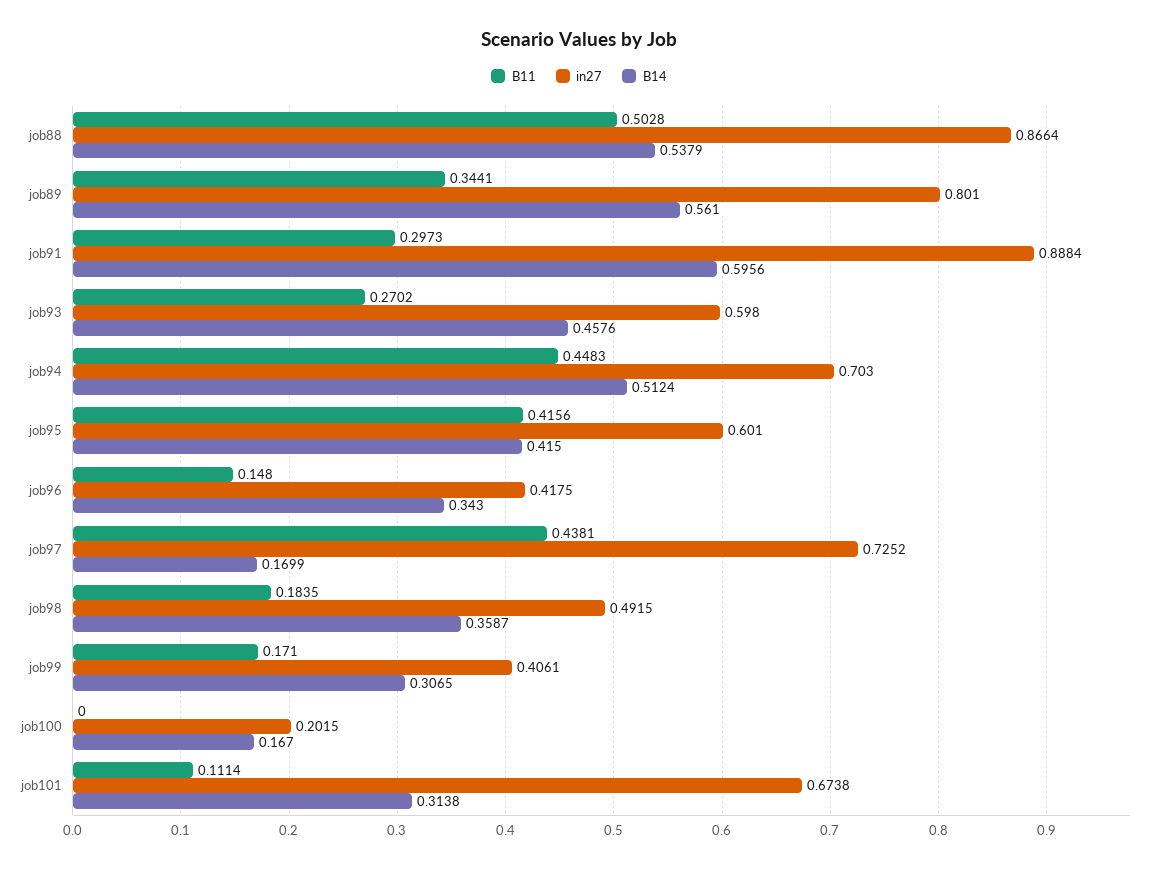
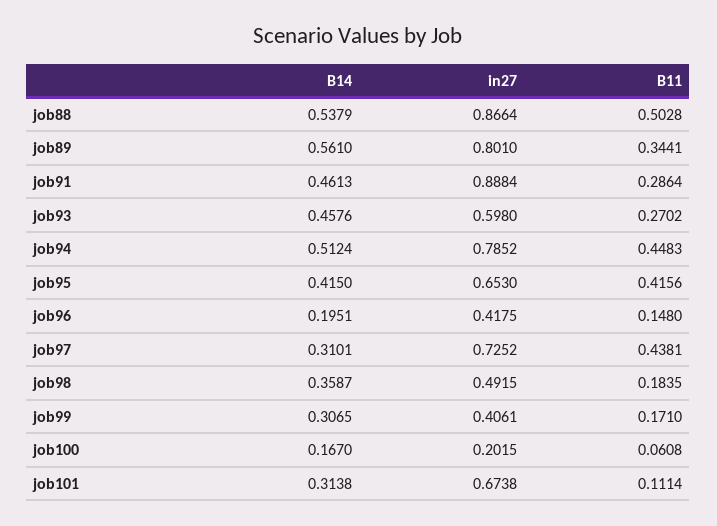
B11, job91: 0.2973 -> 0.2864
B14, job91: 0.5956 -> 0.4613
in27, job94: 0.703 -> 0.7852
in27, job95: 0.601 -> 0.653
B14, job96: 0.343 -> 0.1951
B14, job97: 0.1699 -> 0.3101
B11, job100: 0 -> 0.0608

